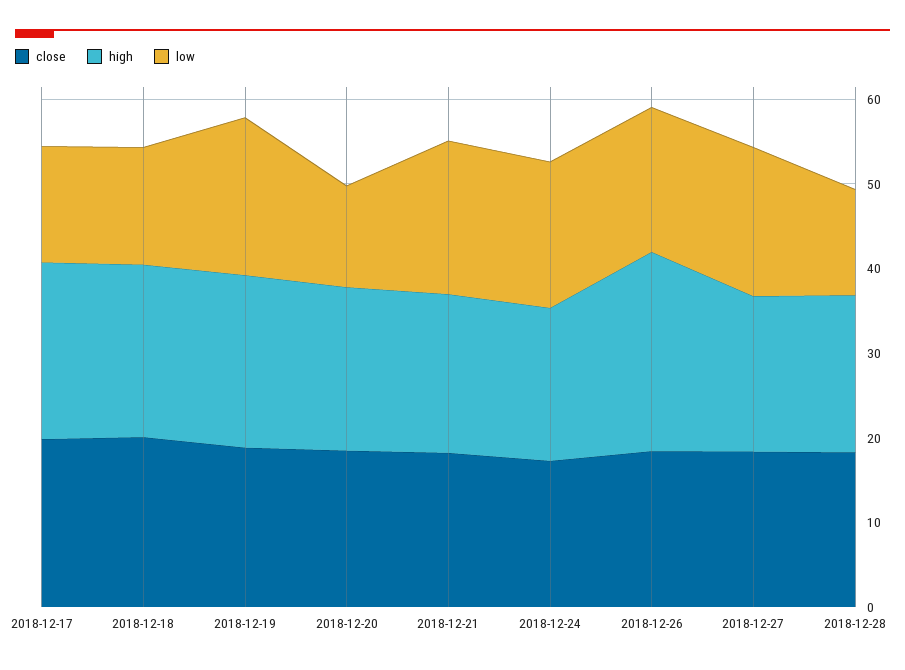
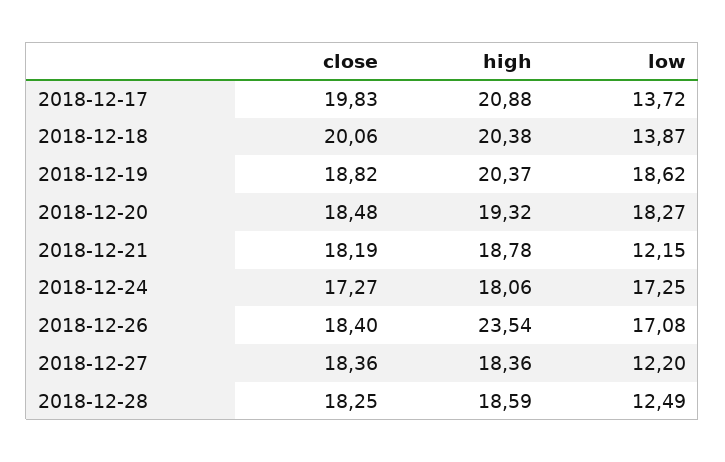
low, 2018-12-20: 12 -> 18.27
low, 2018-12-21: 18 -> 12.15
low, 2018-12-27: 18 -> 12.2

